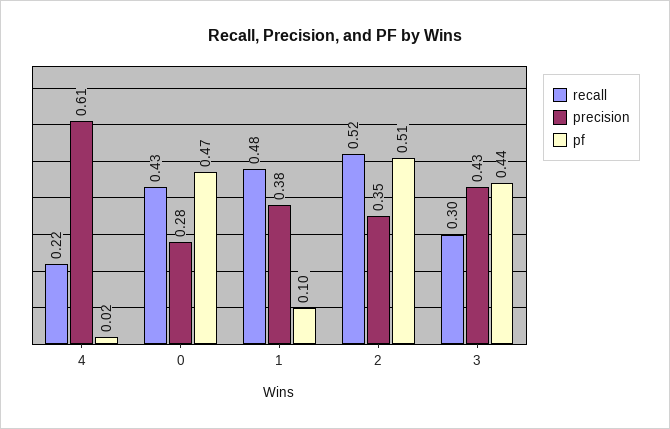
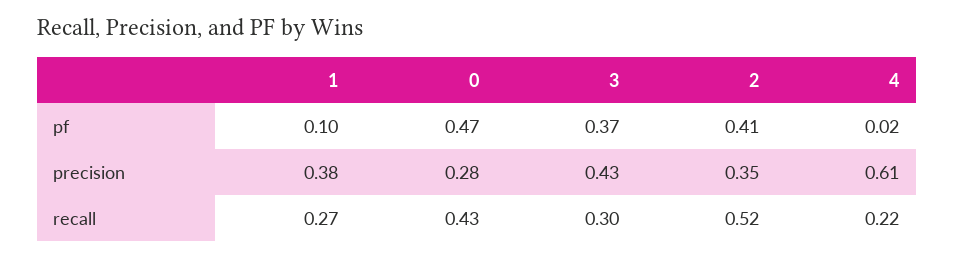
recall, 1: 0.48 -> 0.27
pf, 2: 0.51 -> 0.41
pf, 3: 0.44 -> 0.37

